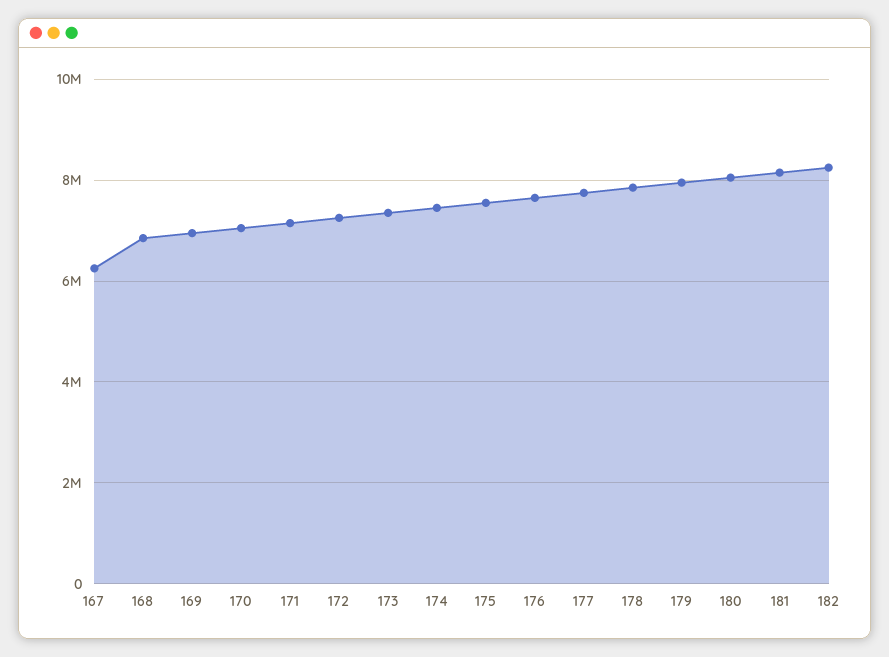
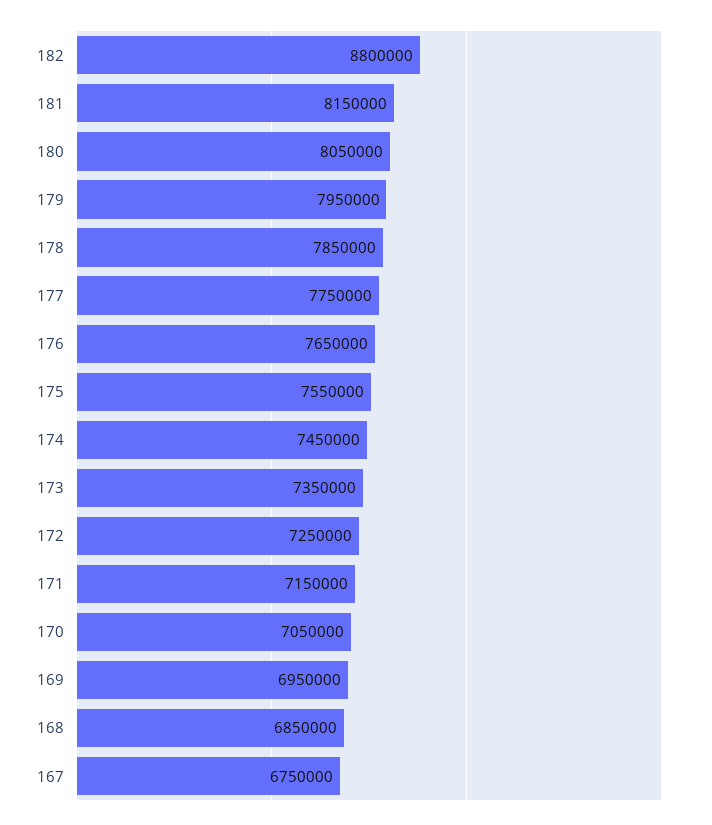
167: 6200000 -> 6750000
182: 8200000 -> 8800000

